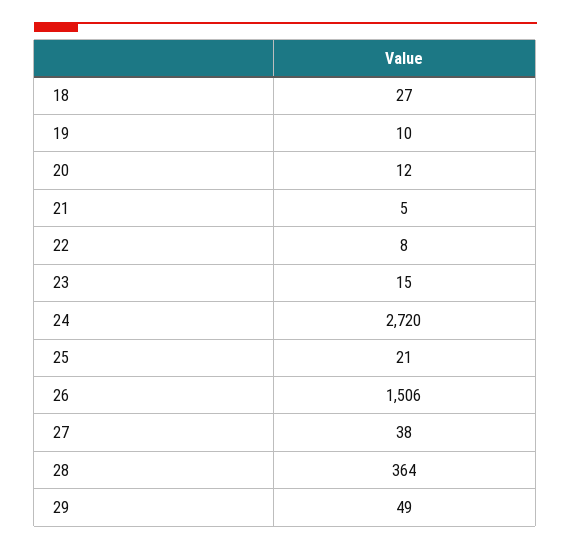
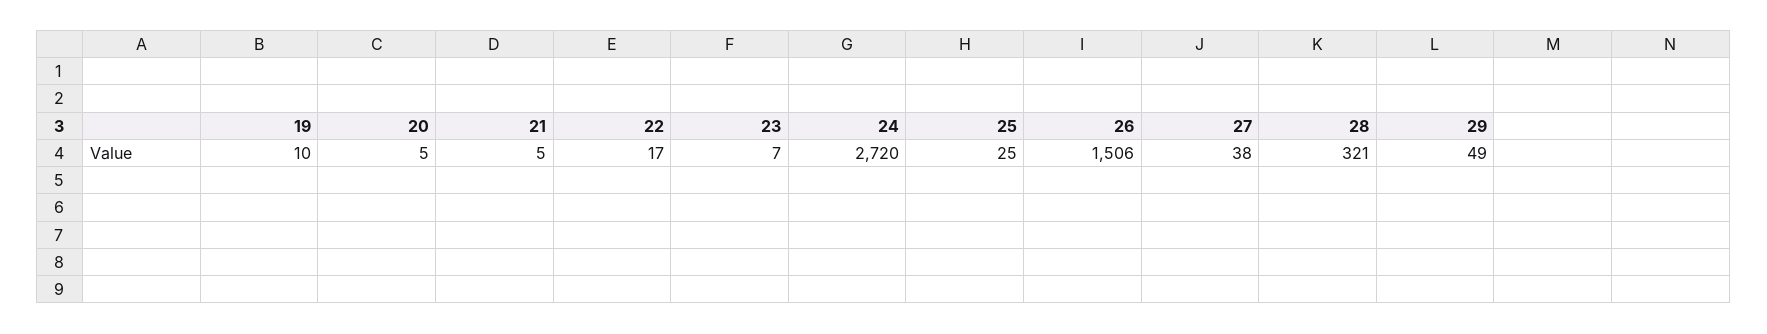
18: 27 -> none
20: 12 -> 5
22: 8 -> 17
23: 15 -> 7
25: 21 -> 25
28: 364 -> 321

